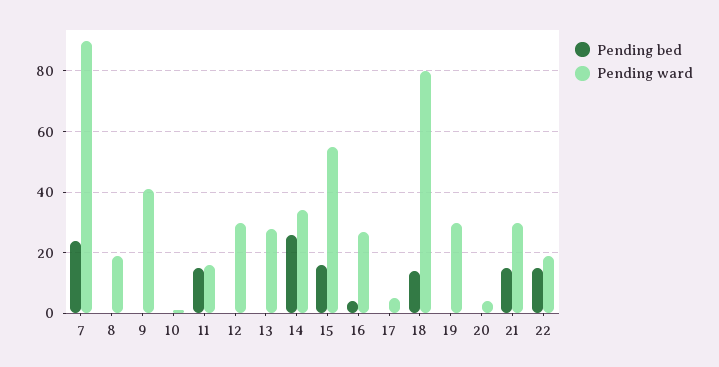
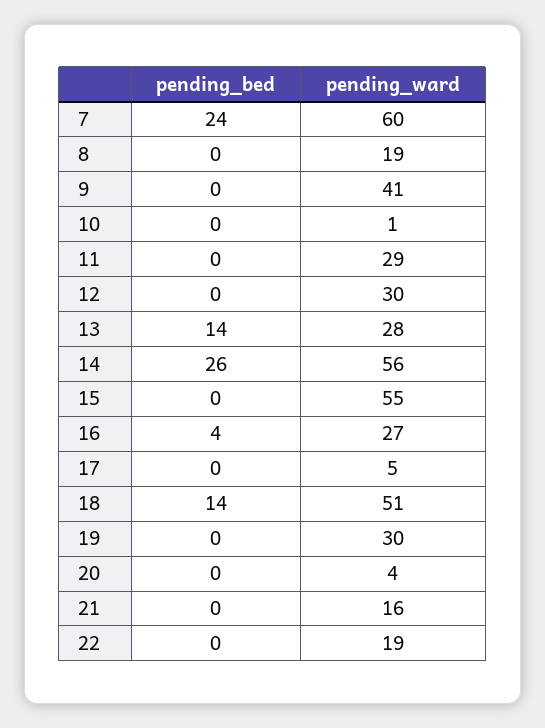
Pending ward, 7: 90 -> 60
Pending bed, 11: 15 -> 0
Pending ward, 11: 15 -> 29
Pending bed, 13: 0 -> 14
Pending ward, 14: 35 -> 56
Pending bed, 15: 15 -> 0
Pending ward, 18: 80 -> 51
Pending bed, 21: 15 -> 0
Pending ward, 21: 30 -> 16
Pending bed, 22: 15 -> 0

